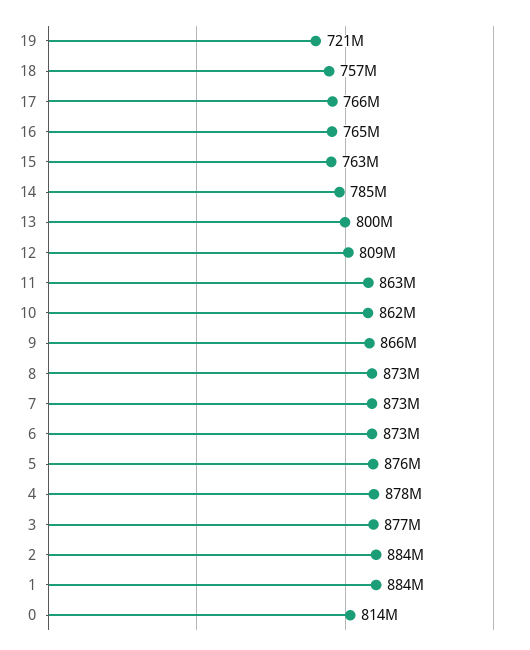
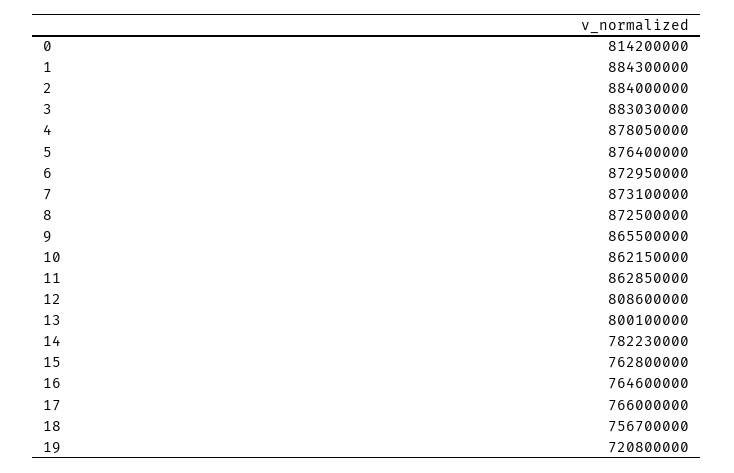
14: 785000000 -> 782230000
3: 877000000 -> 883030000

